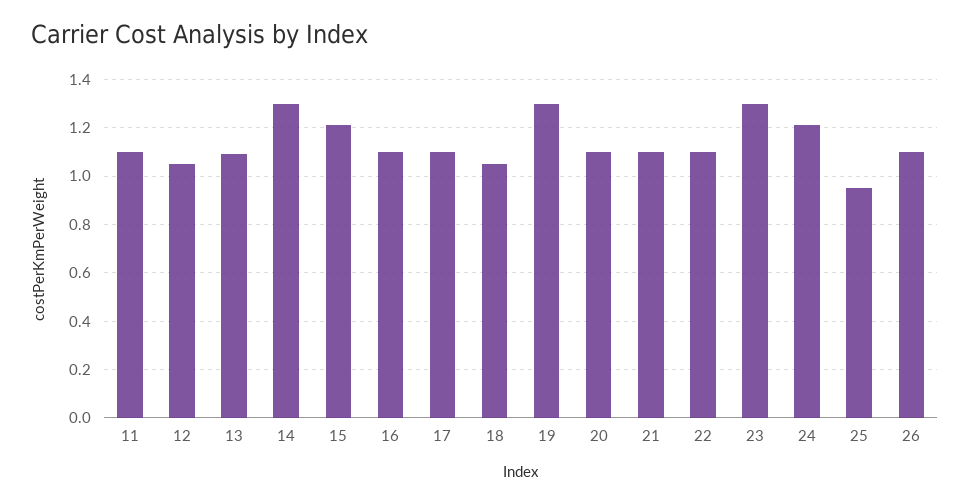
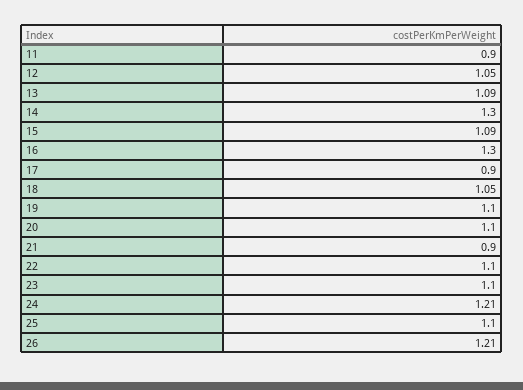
11: 1.1 -> 0.9
15: 1.2 -> 1.09
16: 1.1 -> 1.3
17: 1.1 -> 0.9
19: 1.3 -> 1.1
21: 1.1 -> 0.9
23: 1.3 -> 1.1
25: 0.95 -> 1.1
26: 1.1 -> 1.21

